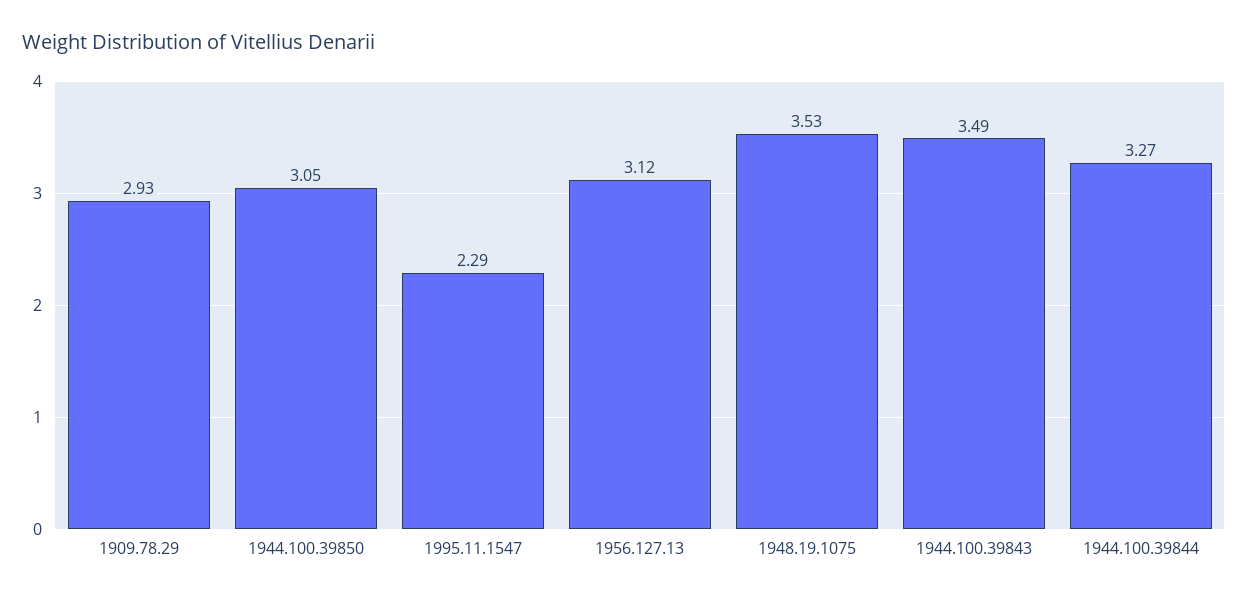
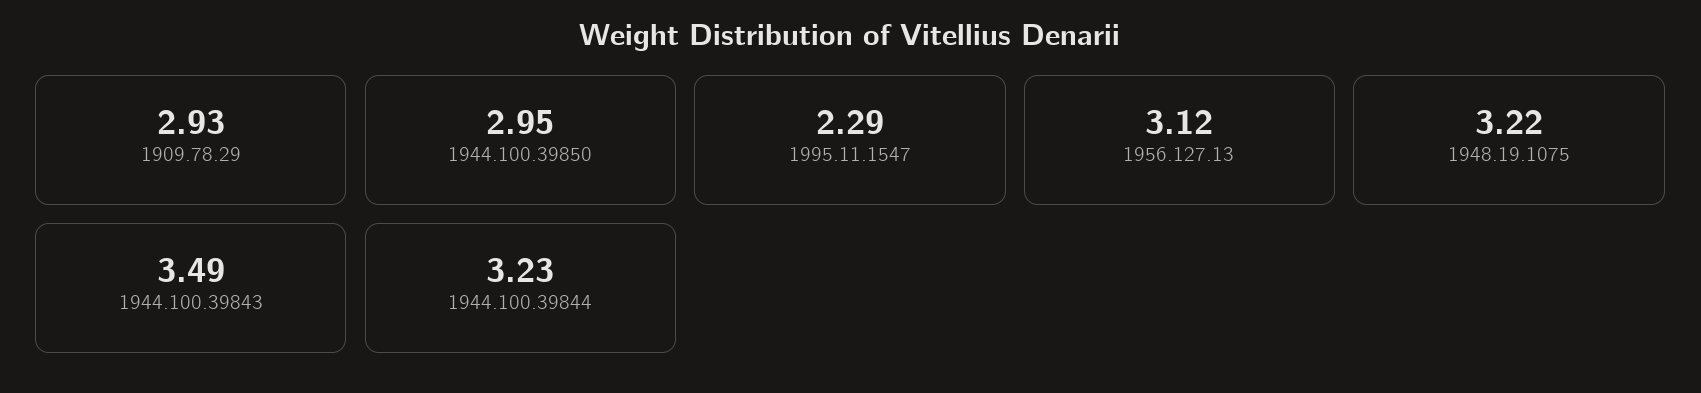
1944.100.39850: 3.05 -> 2.95
1948.19.1075: 3.53 -> 3.22
1944.100.39844: 3.27 -> 3.23

